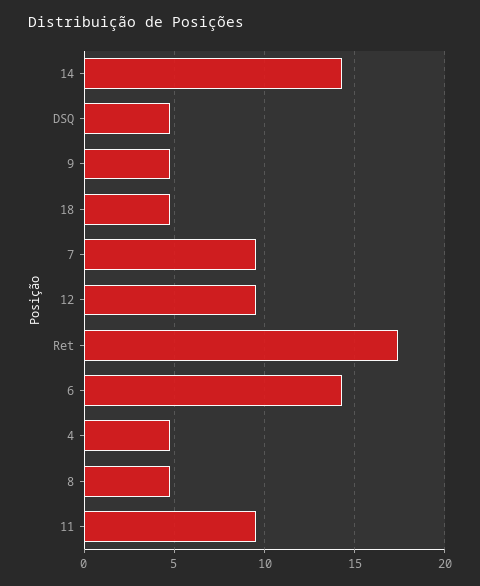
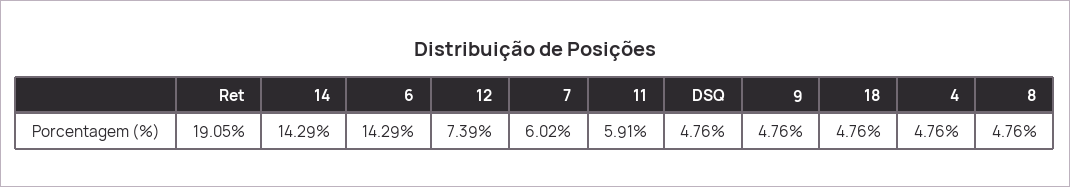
7: 9.5 -> 6.02
12: 9.5 -> 7.39
Ret: 17.5 -> 19.05
11: 9.5 -> 5.91

